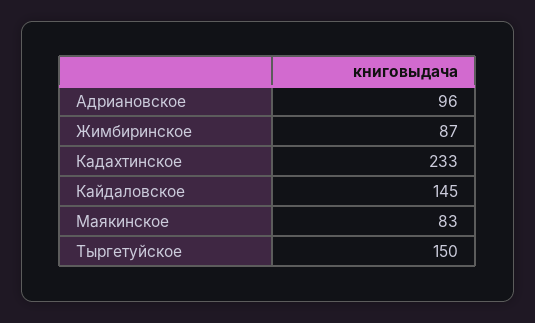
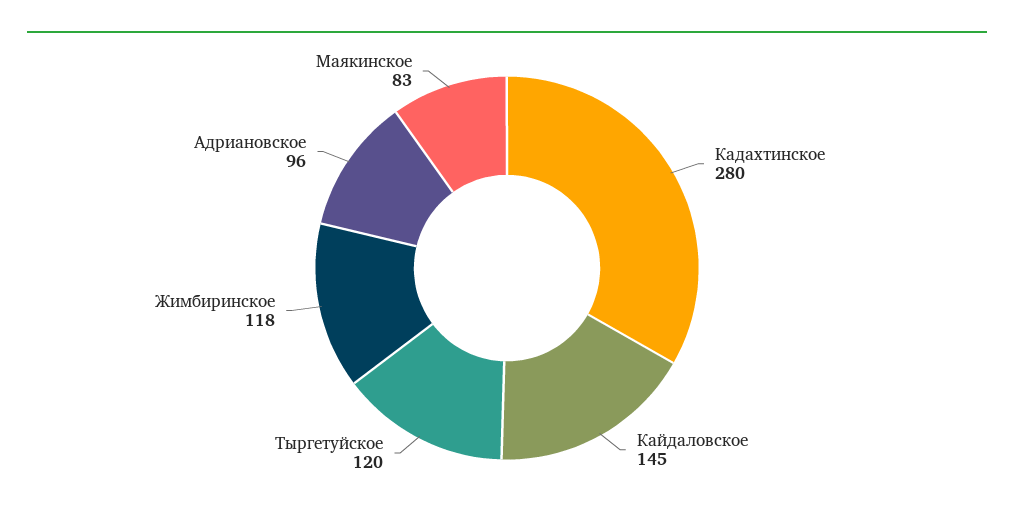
Жимбиринское: 87 -> 118
Кадахтинское: 233 -> 280
Тыргетуйское: 150 -> 120

